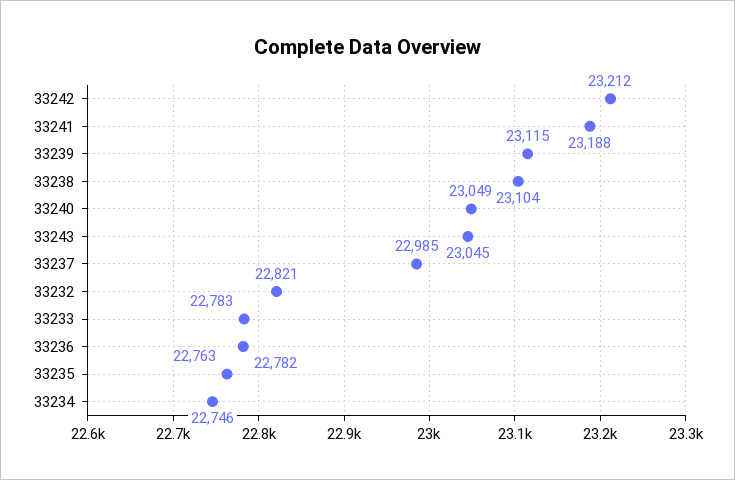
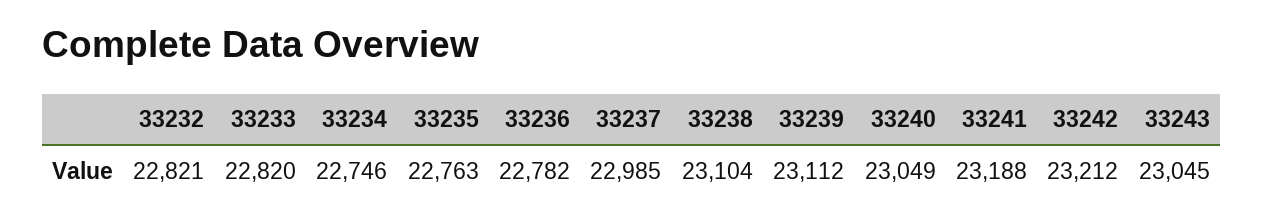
33239: 23115 -> 23112
33233: 22783 -> 22820

